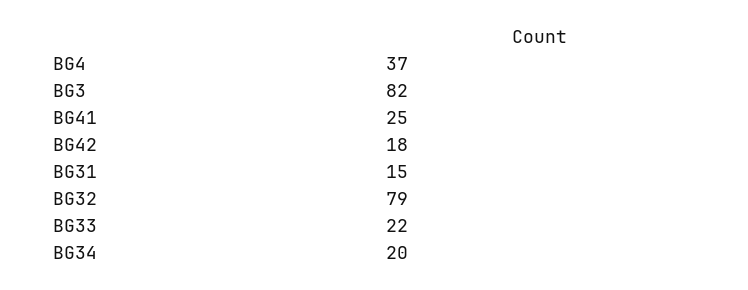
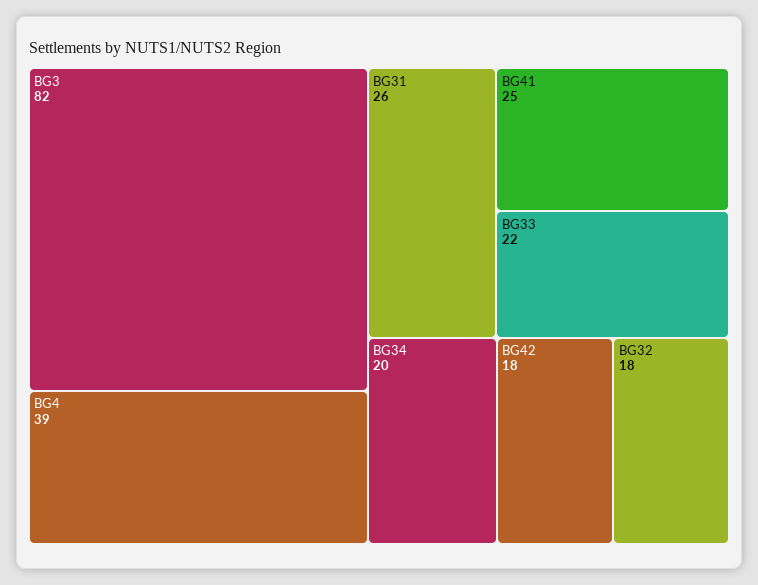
BG4: 37 -> 39
BG31: 15 -> 26
BG32: 79 -> 18

